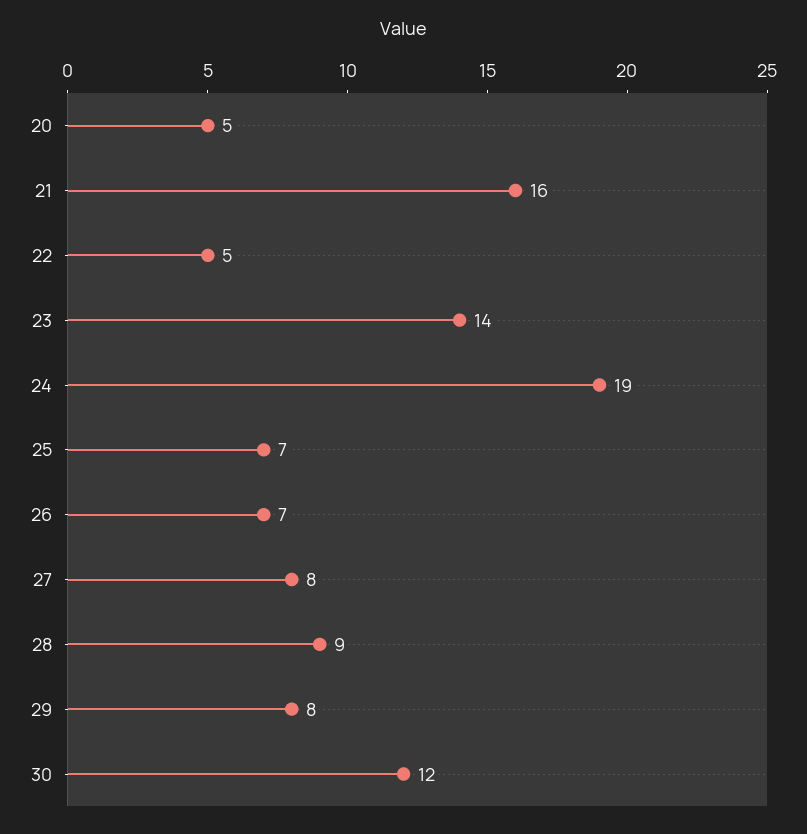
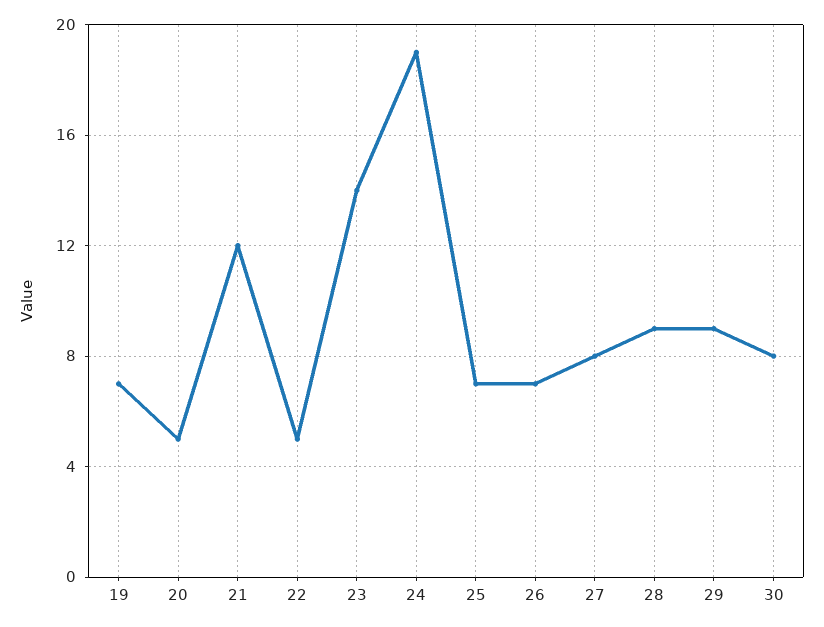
21: 16 -> 12
29: 8 -> 9
30: 12 -> 8
19: none -> 7

